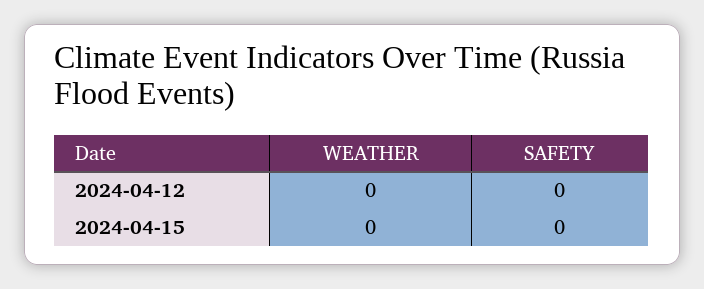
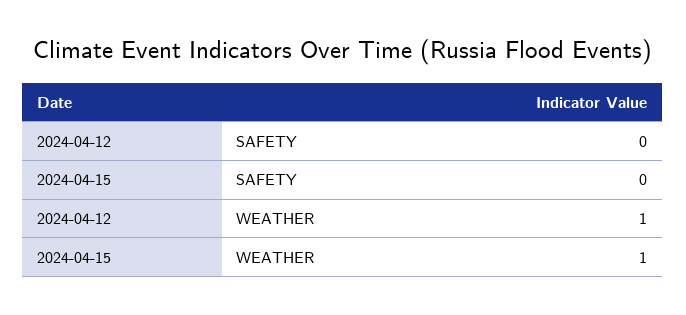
WEATHER, 2024-04-12: 0 -> 1
WEATHER, 2024-04-15: 0 -> 1

